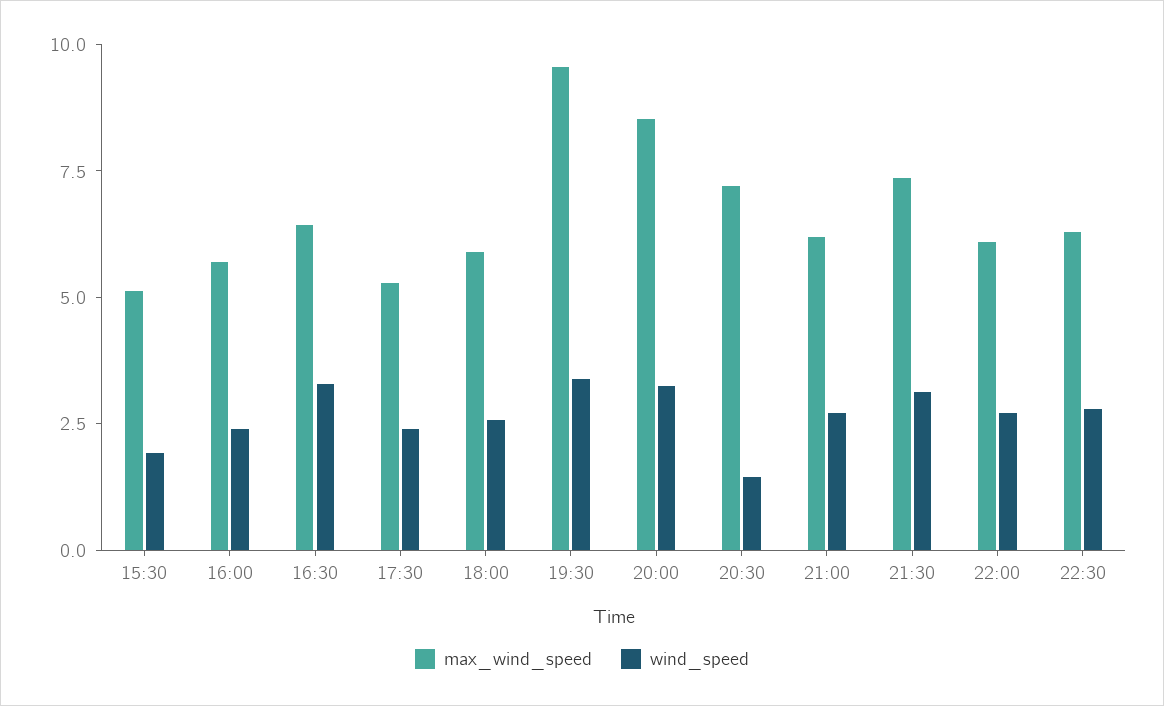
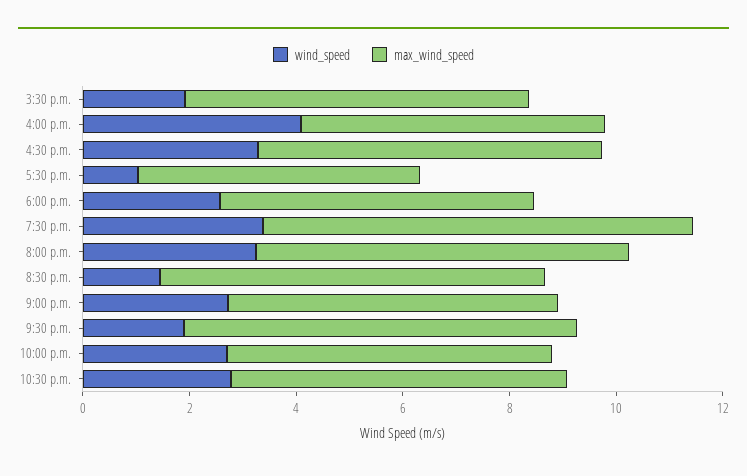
max_wind_speed, 15:30: 5 -> 6.5
wind_speed, 16:00: 2.5 -> 4
wind_speed, 17:30: 2.5 -> 1
max_wind_speed, 19:30: 9.5 -> 8
max_wind_speed, 20:00: 8.5 -> 7
wind_speed, 21:30: 3 -> 2

